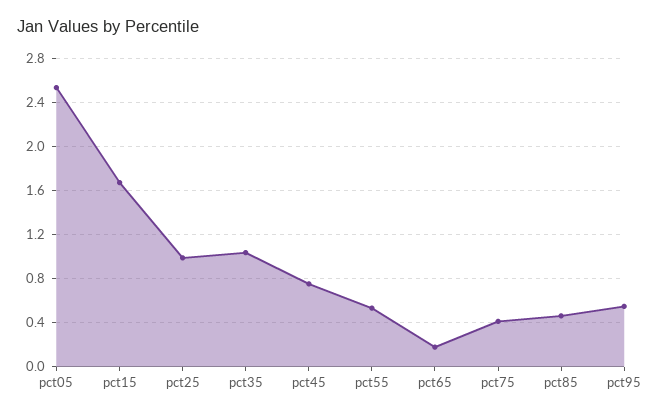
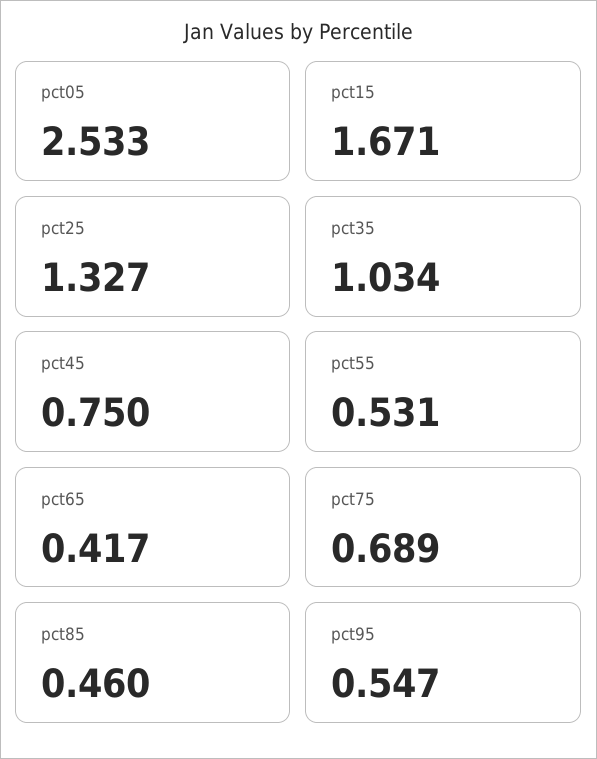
pct25: 1 -> 1.327
pct65: 0.2 -> 0.417
pct75: 0.4 -> 0.689

